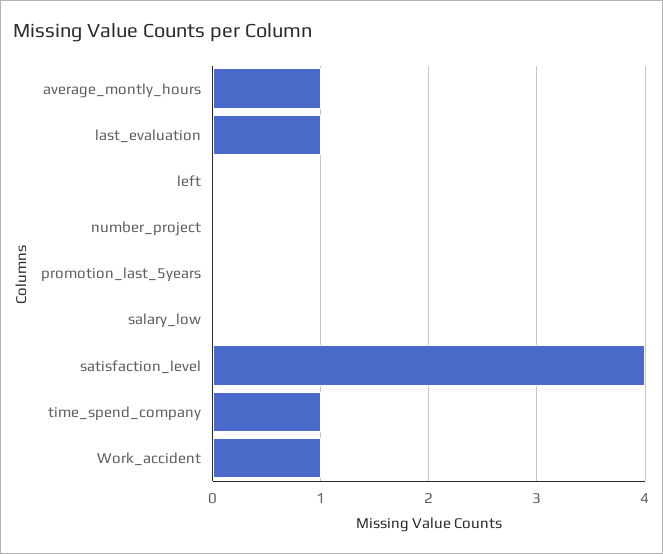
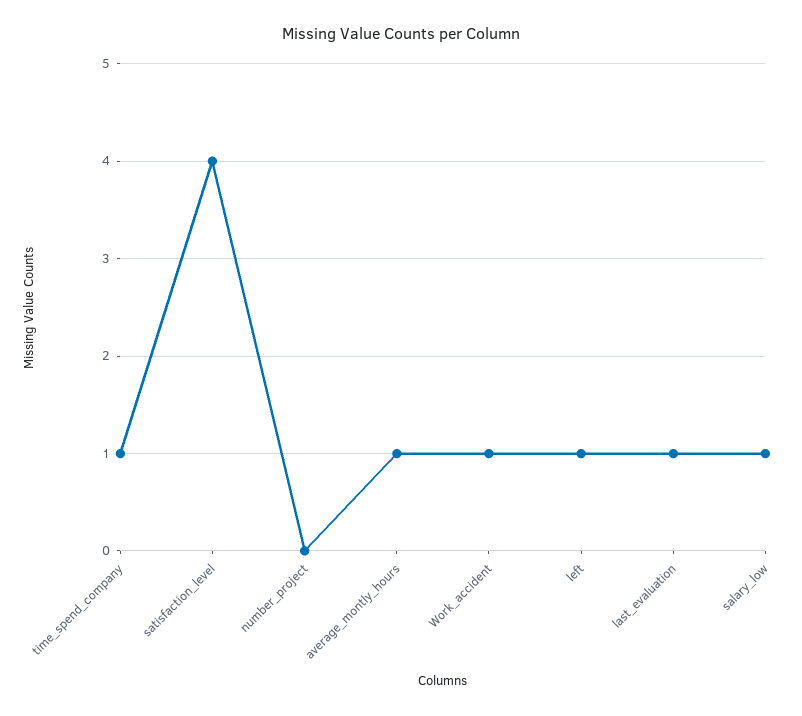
left: 0 -> 1
promotion_last_5years: 0 -> none
salary_low: 0 -> 1

